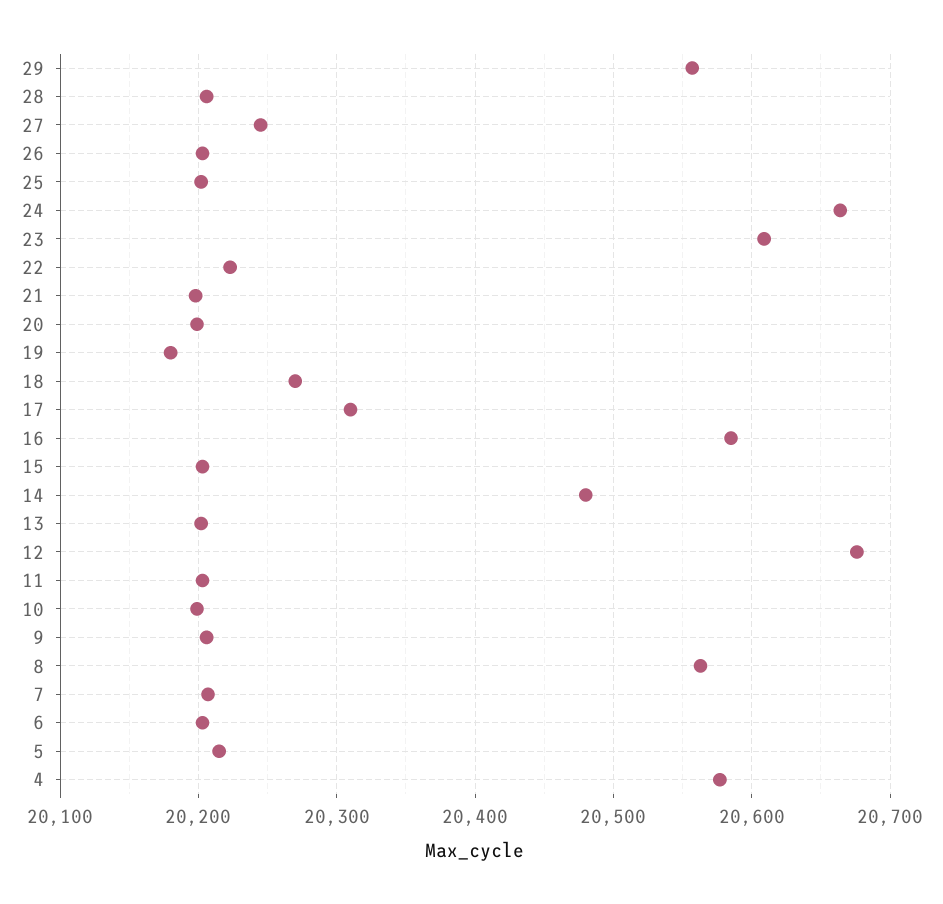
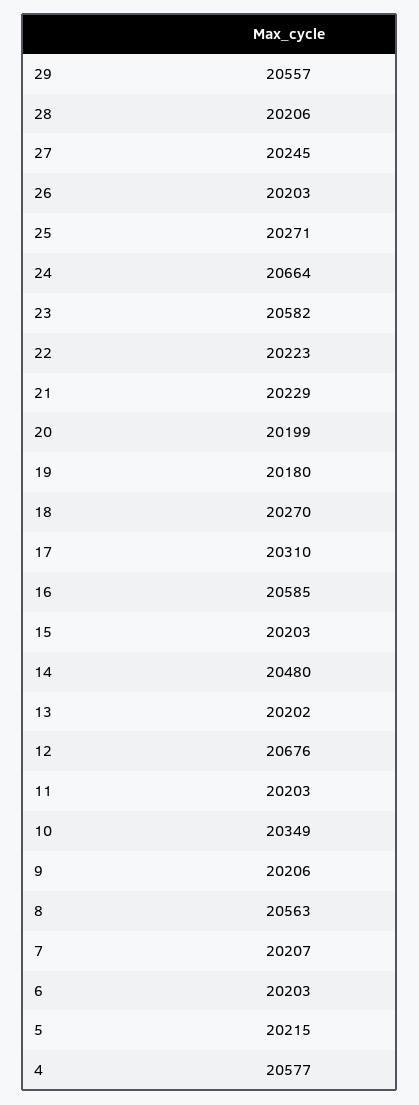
25: 20200 -> 20271
23: 20610 -> 20582
21: 20200 -> 20229
10: 20200 -> 20349

